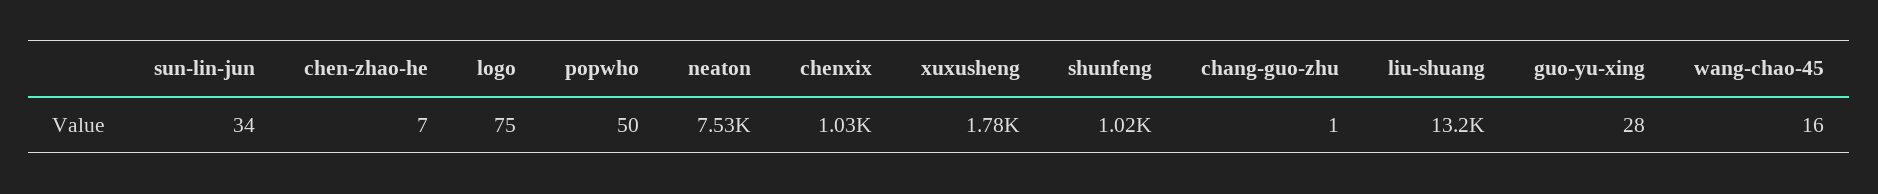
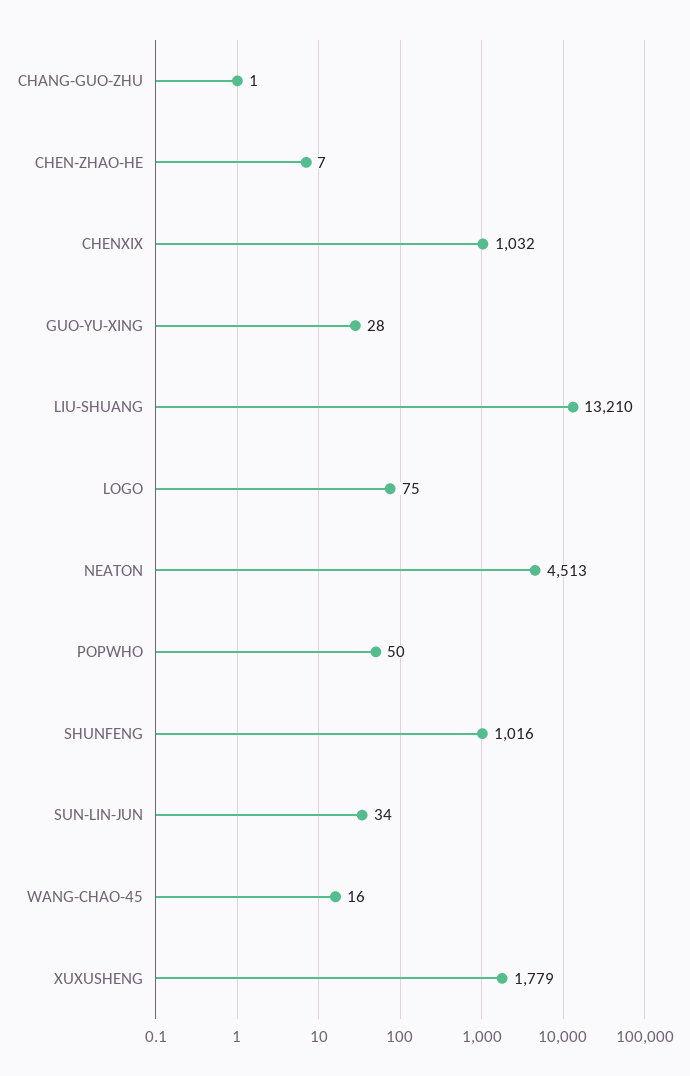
neaton: 7530 -> 4513

